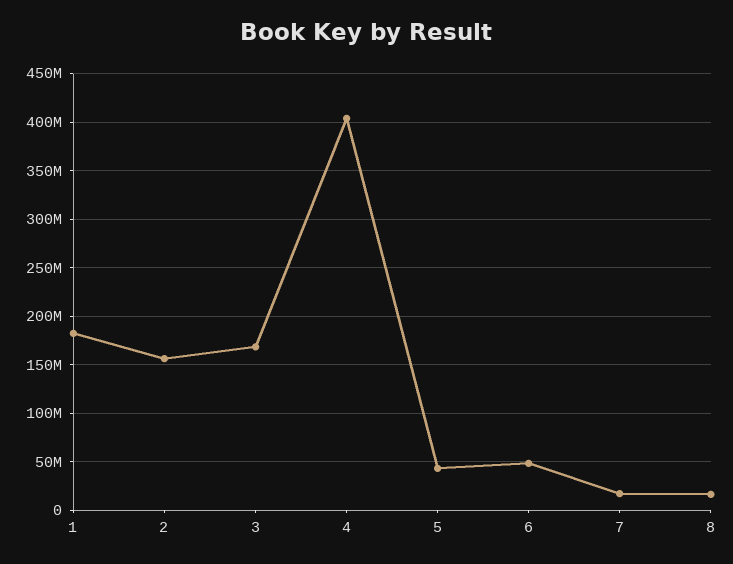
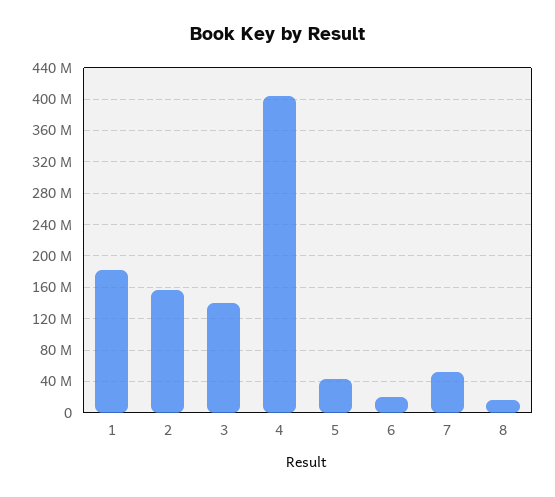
3: 170000000 -> 140000000
6: 50000000 -> 20000000
7: 20000000 -> 50000000

